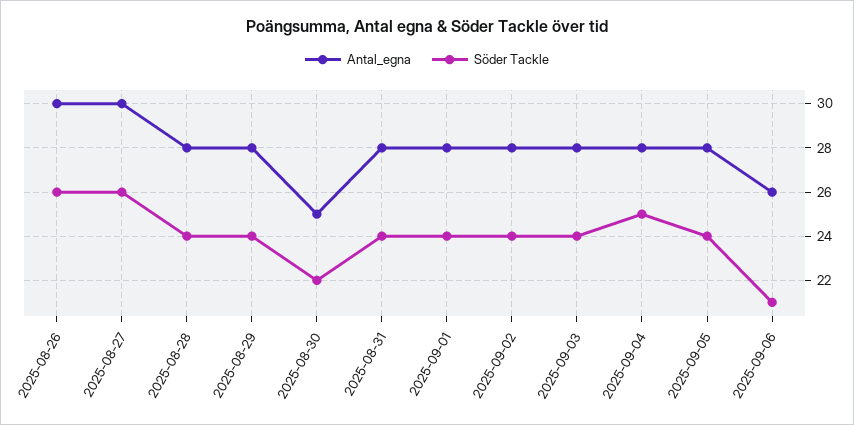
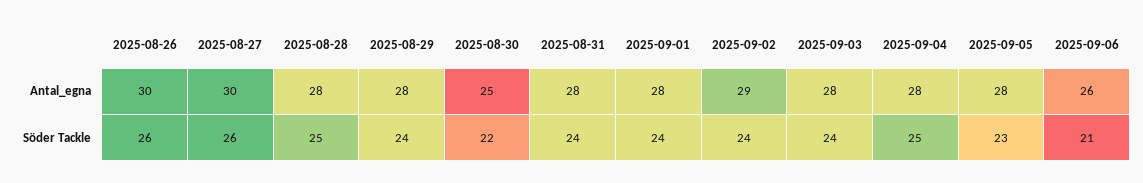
Söder Tackle, 2025-08-28: 24 -> 25
Antal_egna, 2025-09-02: 28 -> 29
Söder Tackle, 2025-09-05: 24 -> 23

